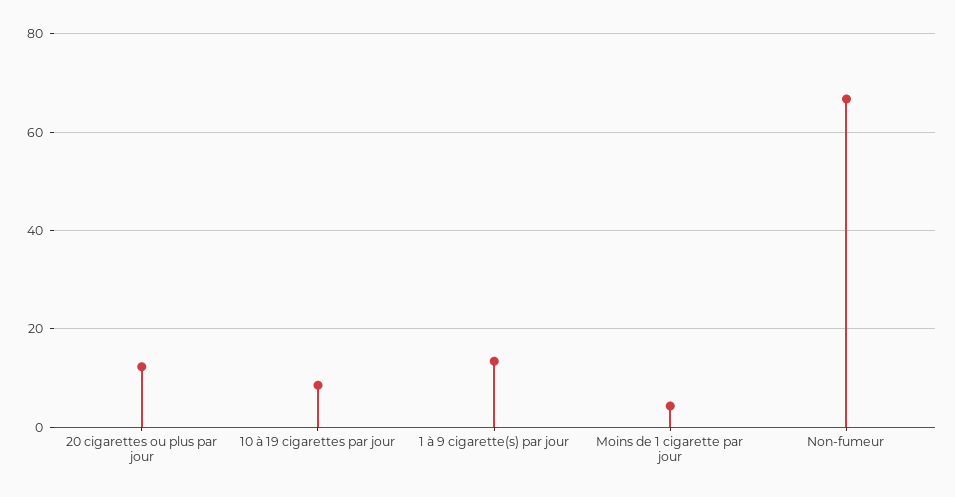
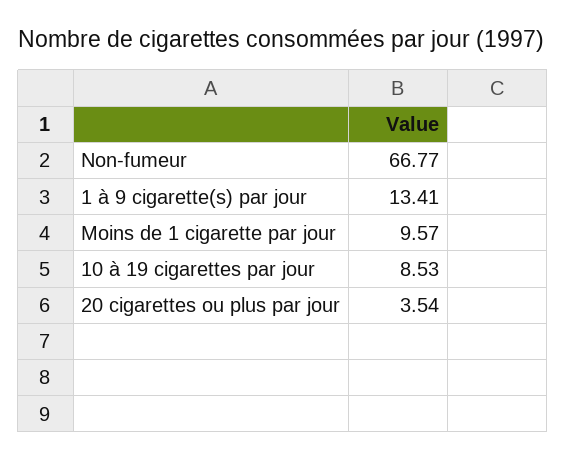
20 cigarettes ou plus par jour: 12 -> 3.54
Moins de 1 cigarette par jour: 4 -> 9.57

